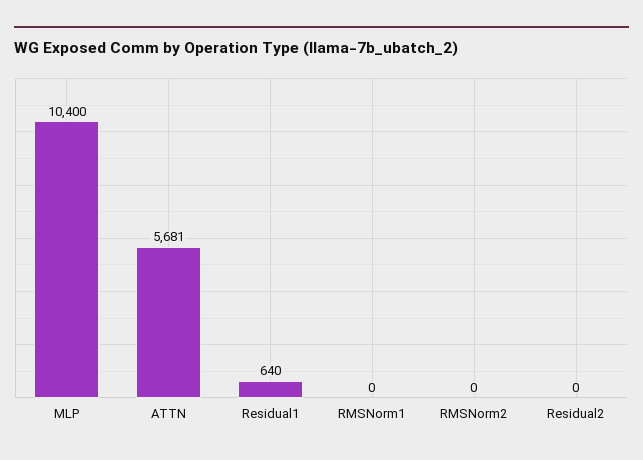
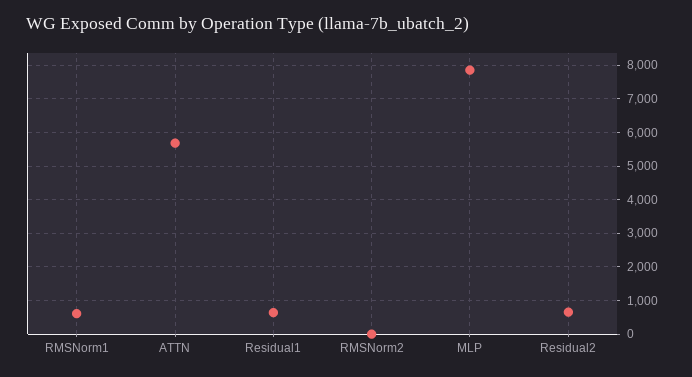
MLP: 10400 -> 7800
RMSNorm1: 0 -> 600
Residual2: 0 -> 600

